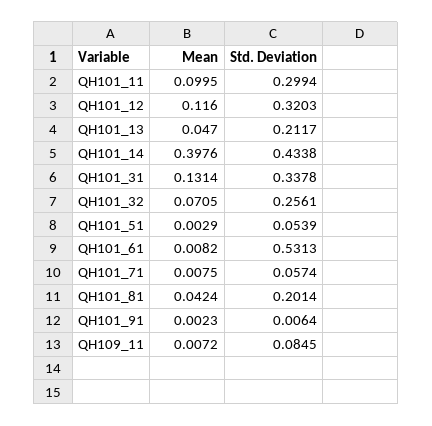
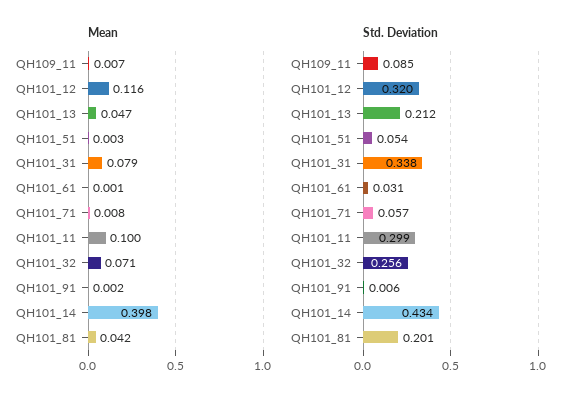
Mean, QH101_31: 0.1314 -> 0.079
Mean, QH101_61: 0.0082 -> 0.001
Std. Deviation, QH101_61: 0.5313 -> 0.031

